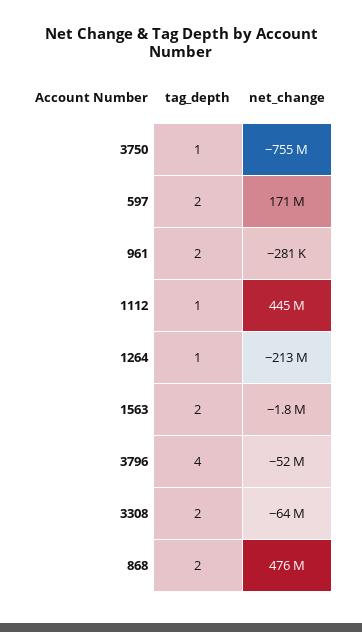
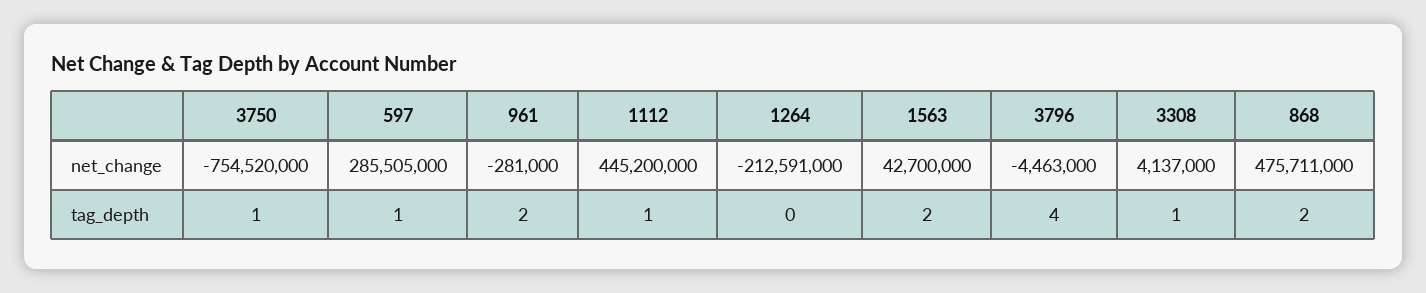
tag_depth, 597: 2 -> 1
net_change, 597: 171000000 -> 285505000
tag_depth, 1264: 1 -> 0
net_change, 1563: -1800000 -> 42700000
net_change, 3796: -52000000 -> -4463000
tag_depth, 3308: 2 -> 1
net_change, 3308: -64000000 -> 4137000

